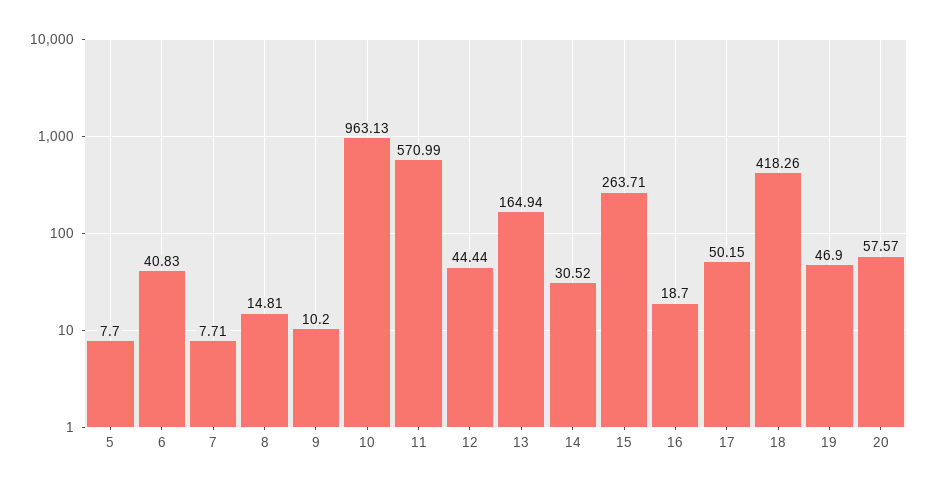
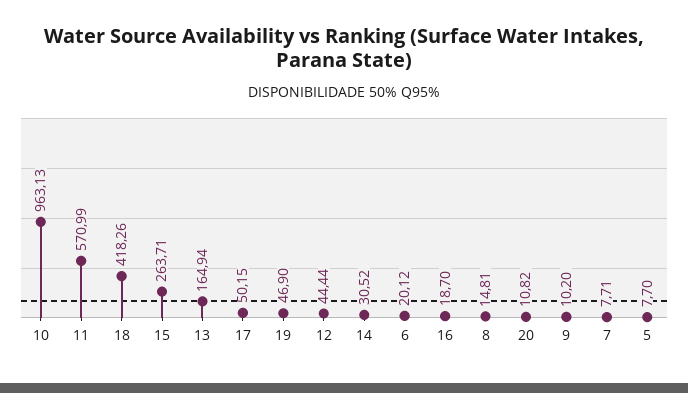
6: 40.83 -> 20.12
20: 57.57 -> 10.82

